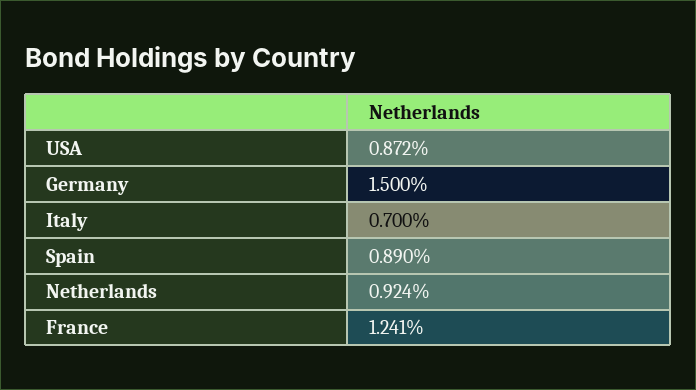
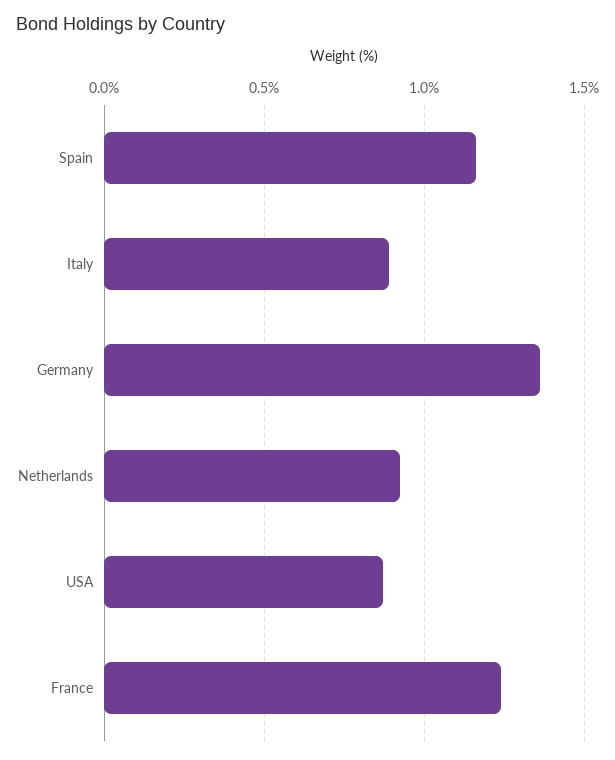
Germany: 1.5 -> 1.35
Italy: 0.7 -> 0.9
Spain: 0.89 -> 1.15

